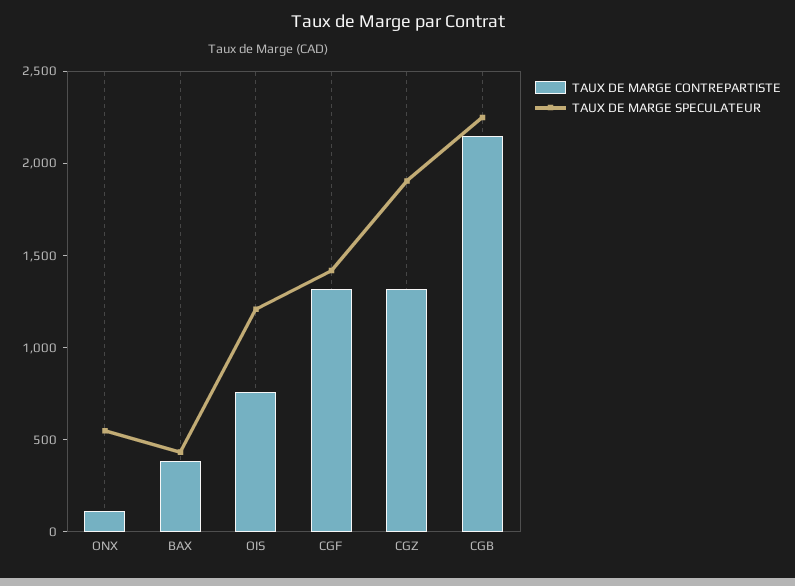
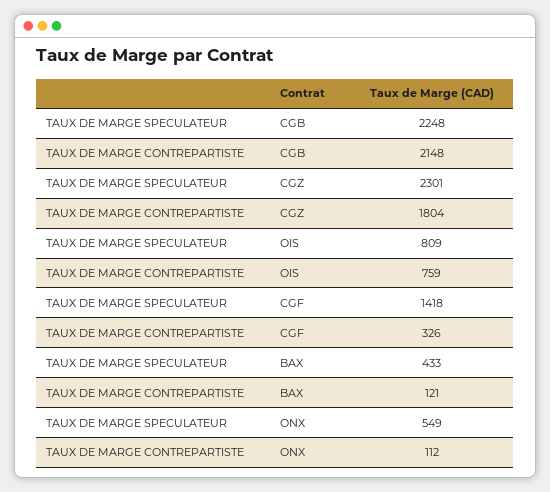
TAUX DE MARGE CONTREPARTISTE, BAX: 400 -> 121
TAUX DE MARGE SPECULATEUR, OIS: 1200 -> 809
TAUX DE MARGE CONTREPARTISTE, CGF: 1300 -> 326
TAUX DE MARGE CONTREPARTISTE, CGZ: 1300 -> 1804
TAUX DE MARGE SPECULATEUR, CGZ: 1900 -> 2301

